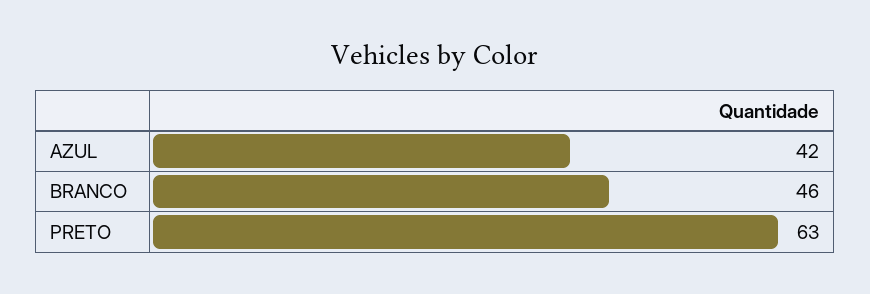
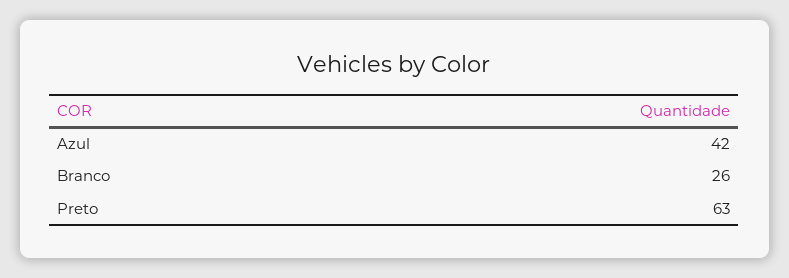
BRANCO: 46 -> 26

